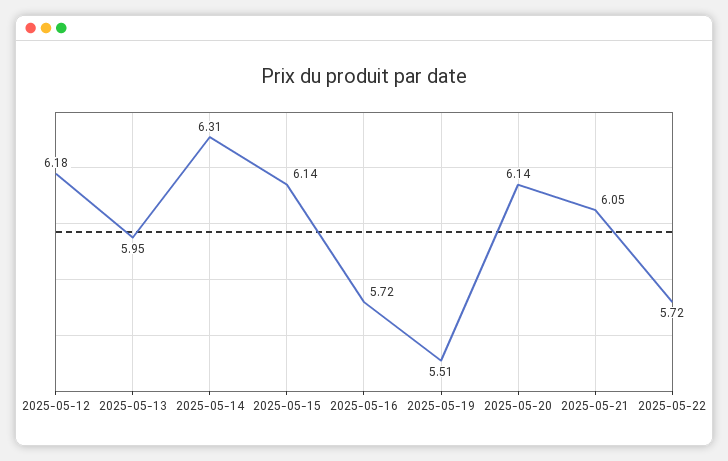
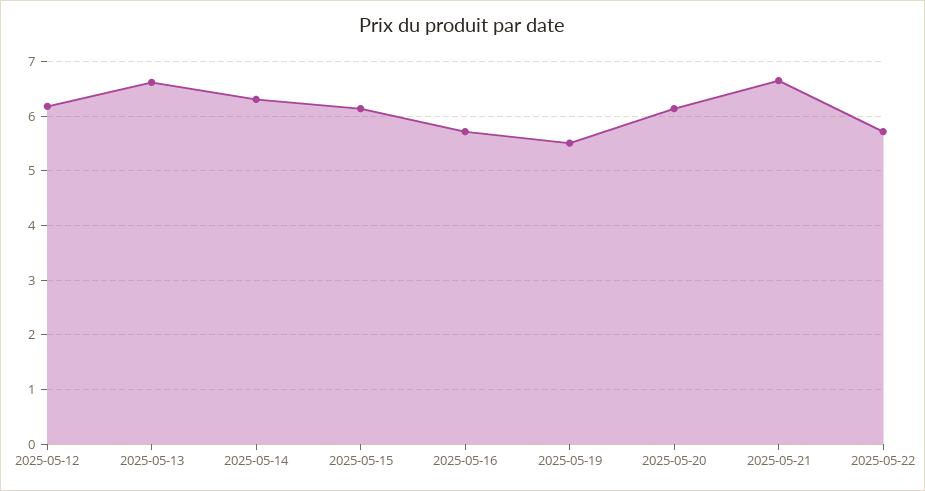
2025-05-13: 5.95 -> 6.6
2025-05-21: 6.05 -> 6.6

